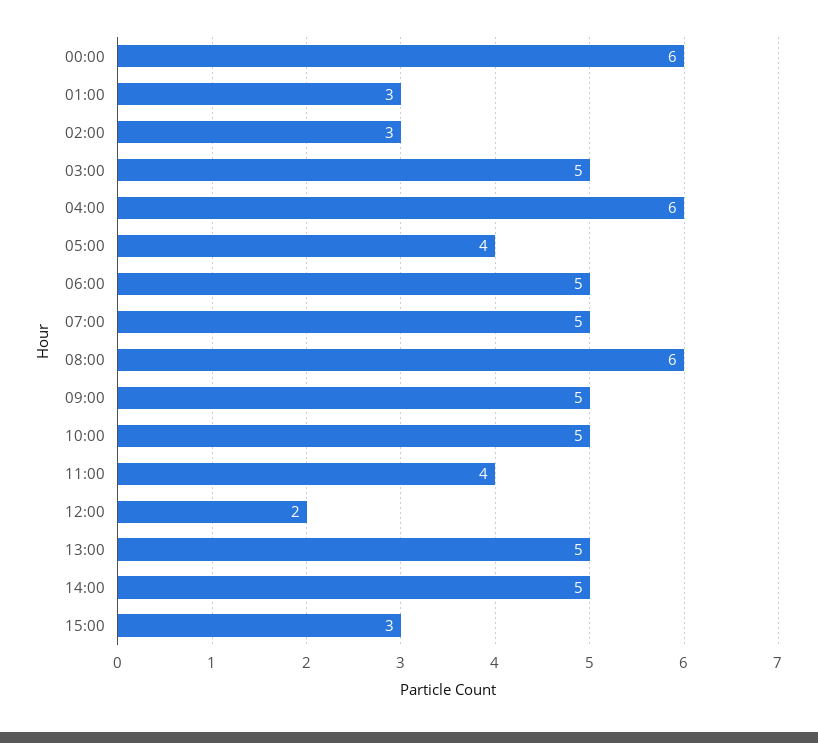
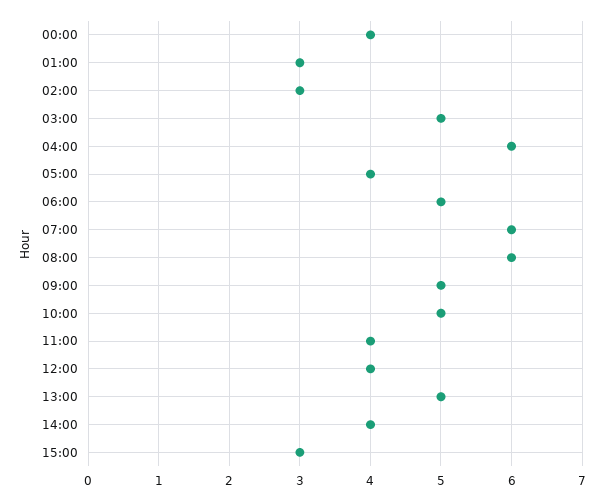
00:00: 6 -> 4
07:00: 5 -> 6
12:00: 2 -> 4
14:00: 5 -> 4

